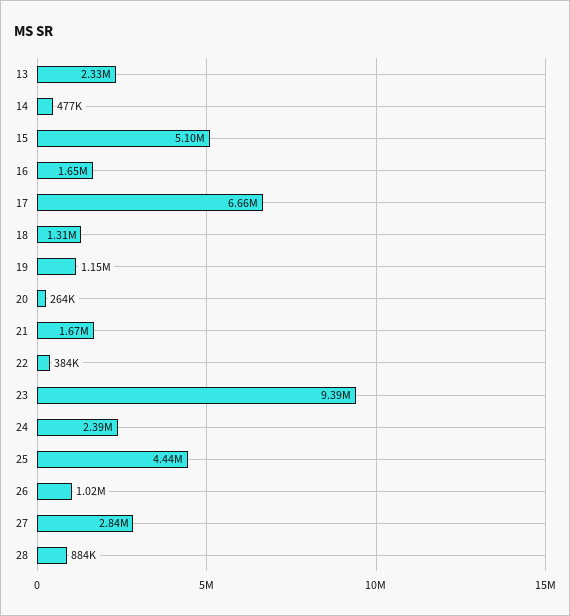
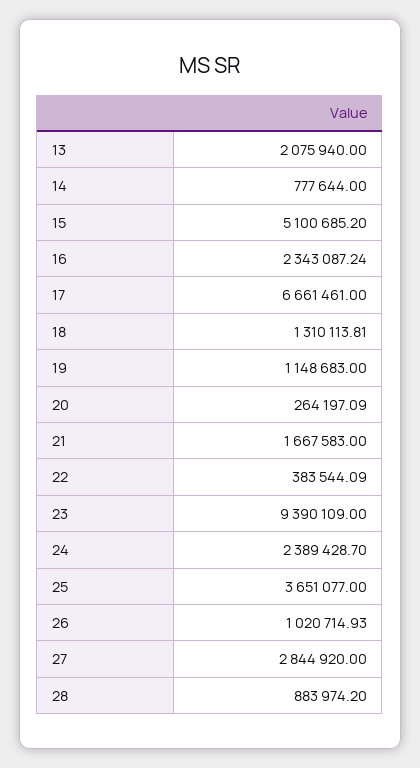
13: 2330000 -> 2075940
14: 477000 -> 777644
16: 1650000 -> 2343087.24
25: 4440000 -> 3651077

